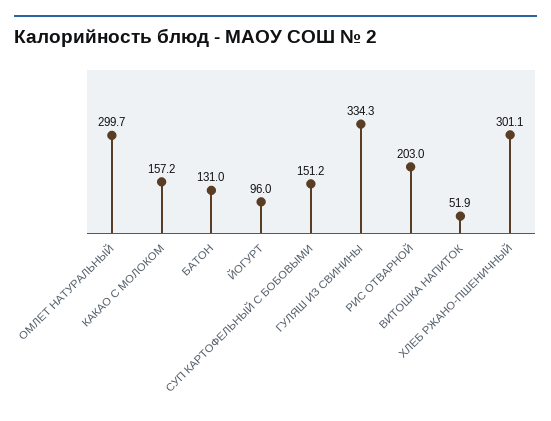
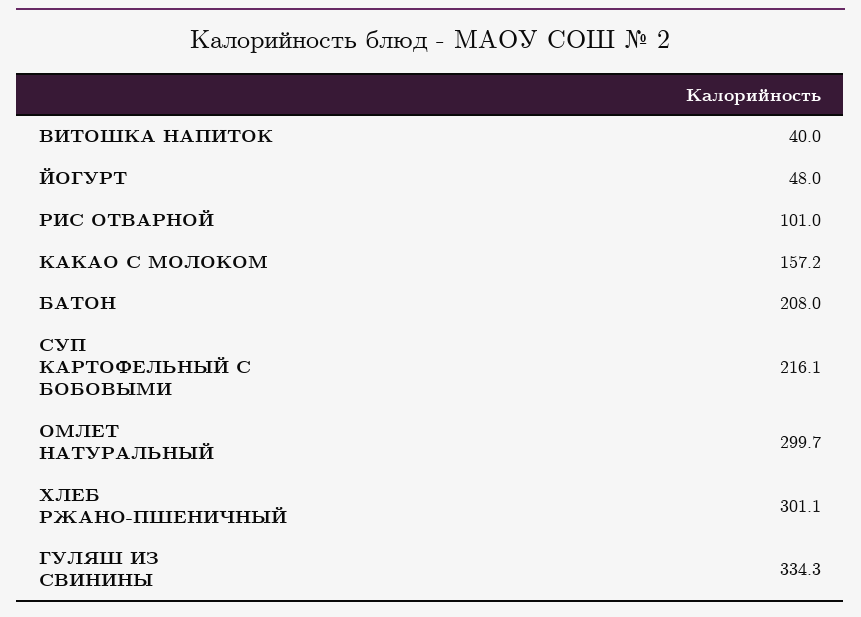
БАТОН: 131 -> 208
ЙОГУРТ: 96 -> 48
СУП КАРТОФЕЛЬНЫЙ С БОБОВЫМИ: 151.2 -> 216.1
РИС ОТВАРНОЙ: 203 -> 101
ВИТОШКА НАПИТОК: 51.9 -> 40

